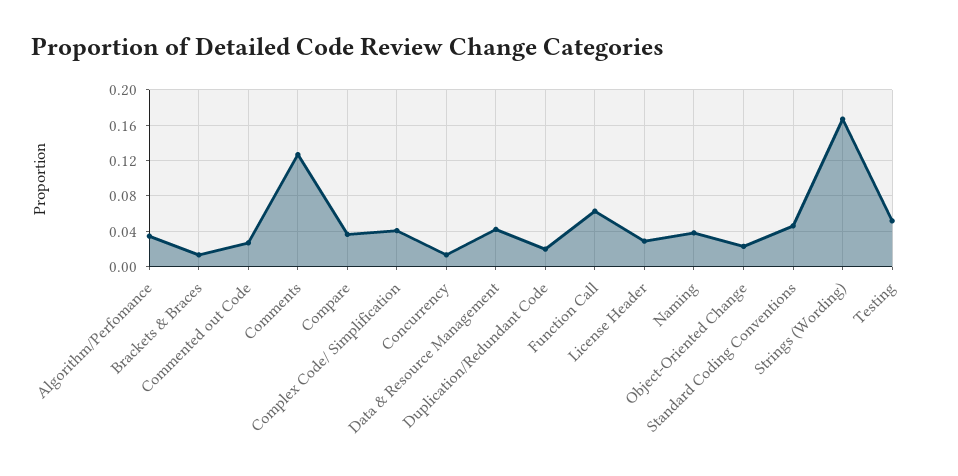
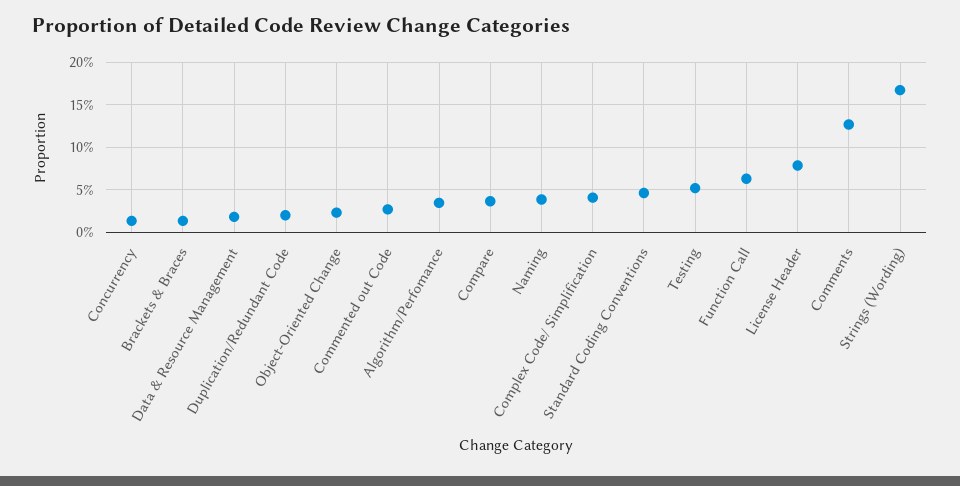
Data & Resource Management: 0.04 -> 0.02
License Header: 0.03 -> 0.08

